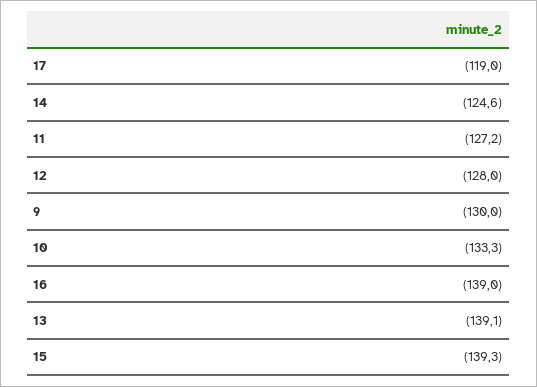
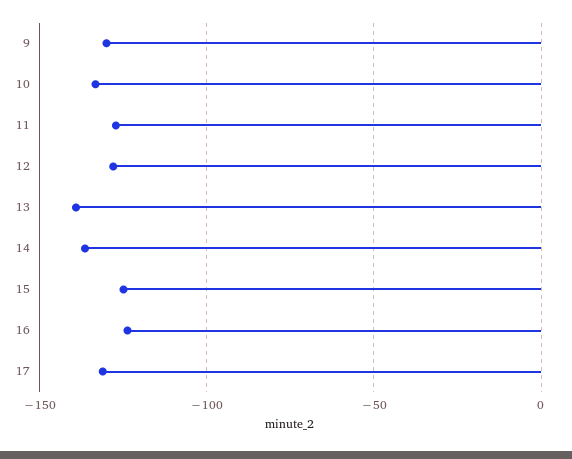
17: -119 -> -130
14: -124.6 -> -135
16: -139 -> -125
15: -139.3 -> -125

